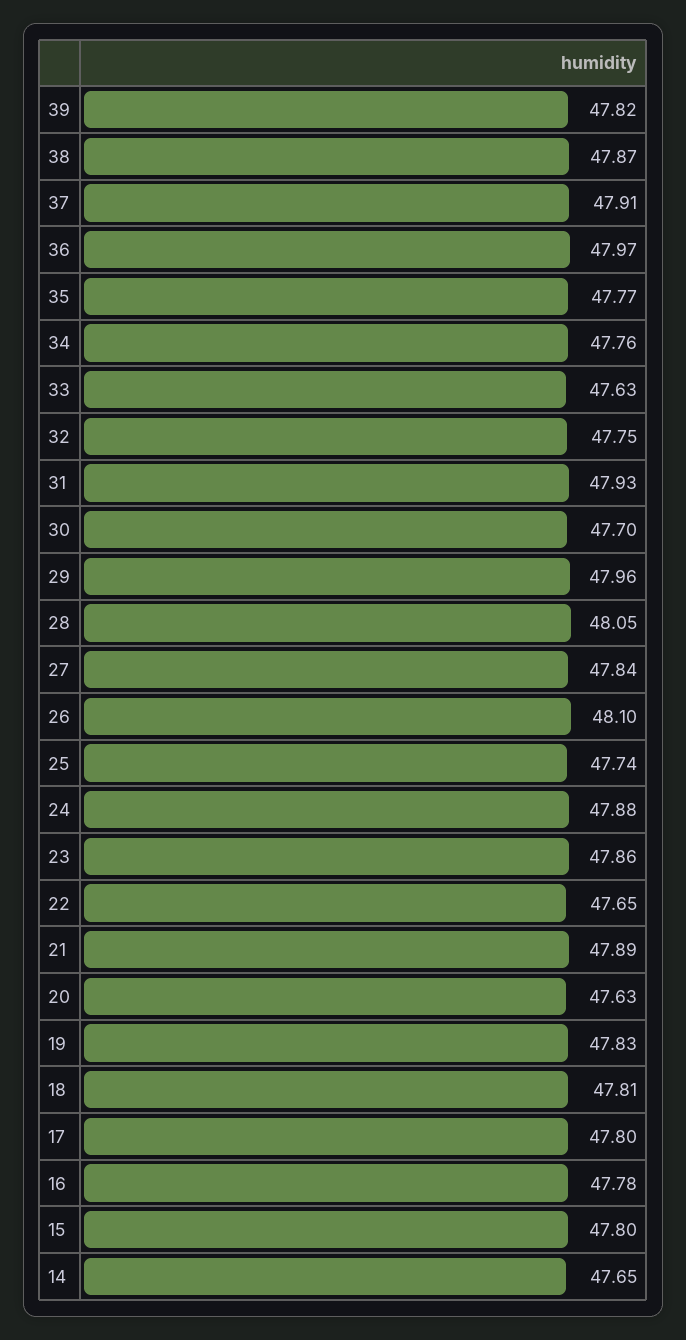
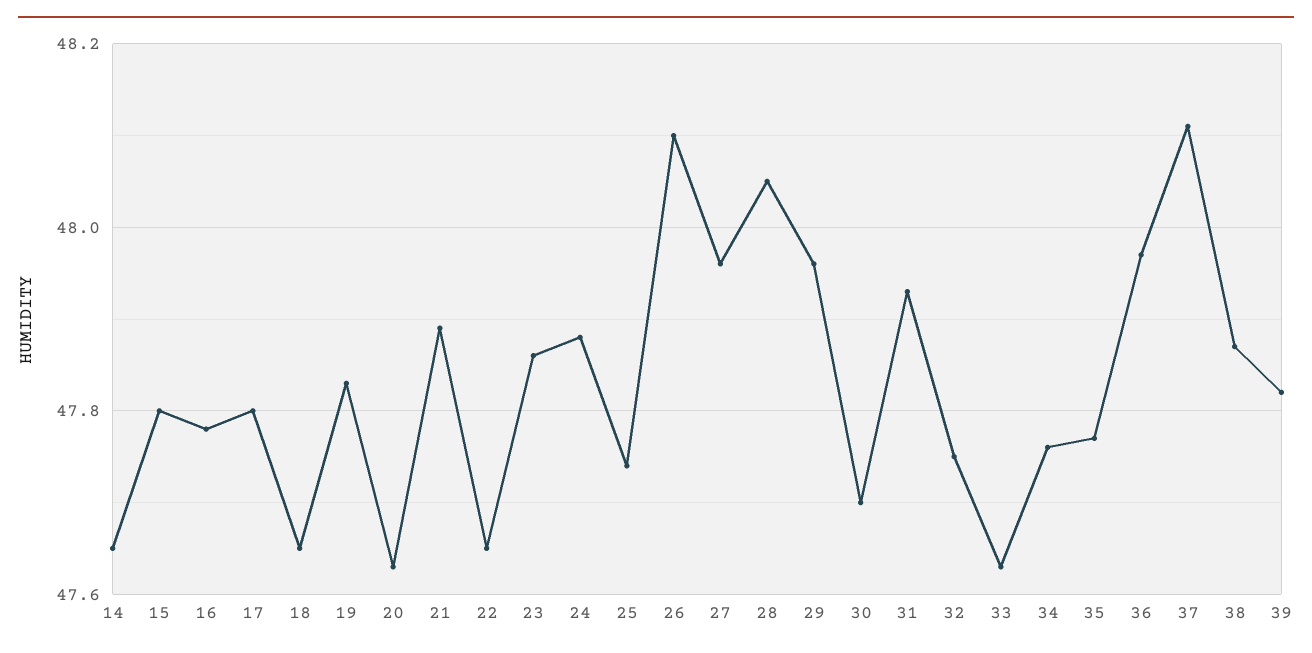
37: 47.91 -> 48.1
27: 47.84 -> 47.95
18: 47.81 -> 47.65

